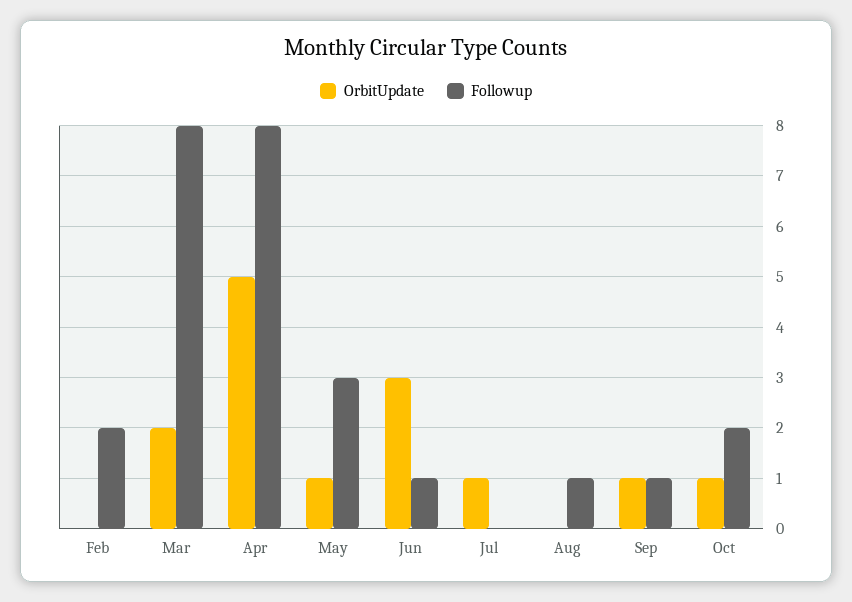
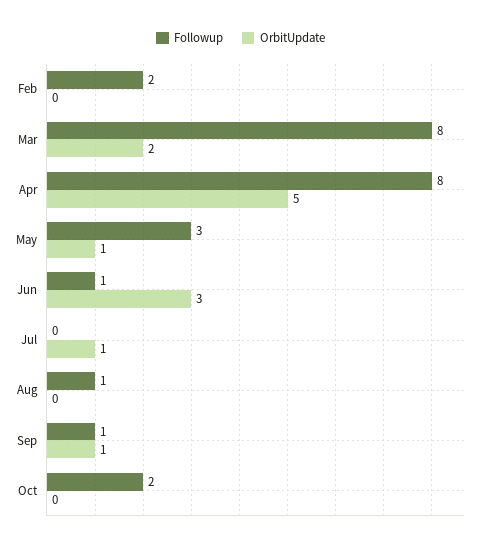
OrbitUpdate, Oct: 1 -> 0

